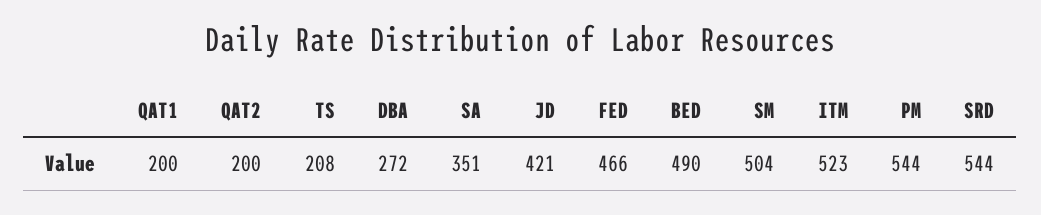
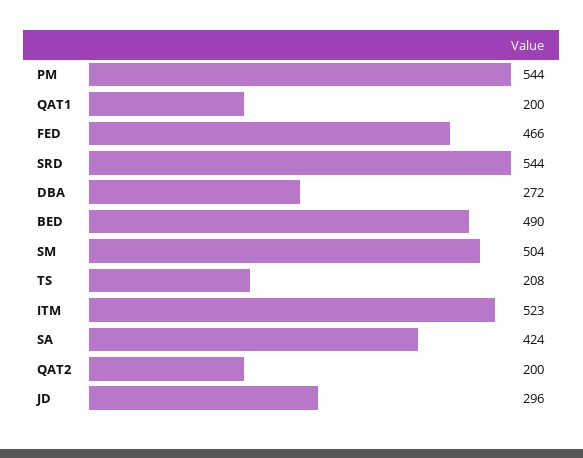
SA: 351 -> 424
JD: 421 -> 296

